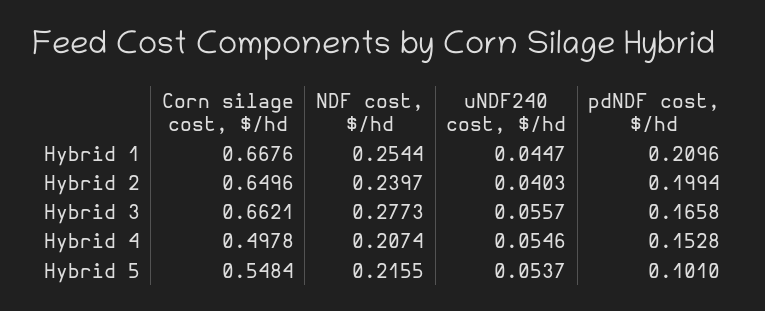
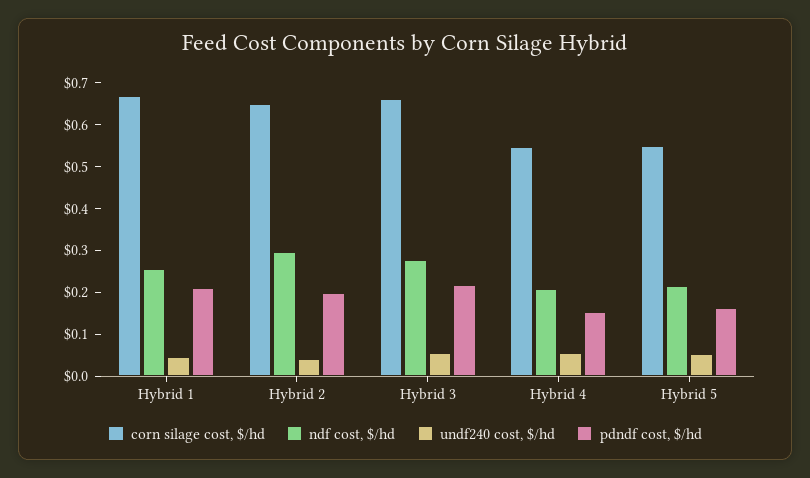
NDF cost, $/hd, Hybrid 2: 0.2397 -> 0.3
pdNDF cost, $/hd, Hybrid 3: 0.1658 -> 0.22
Corn silage cost, $/hd, Hybrid 4: 0.4978 -> 0.54
pdNDF cost, $/hd, Hybrid 5: 0.101 -> 0.16

